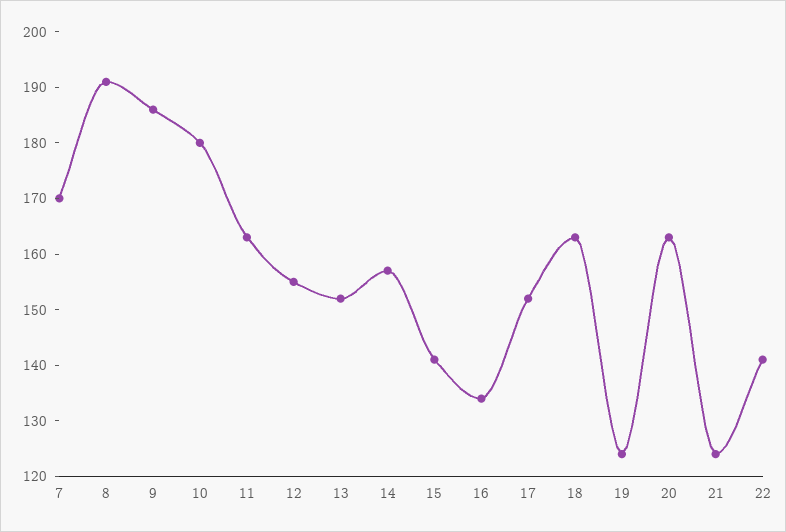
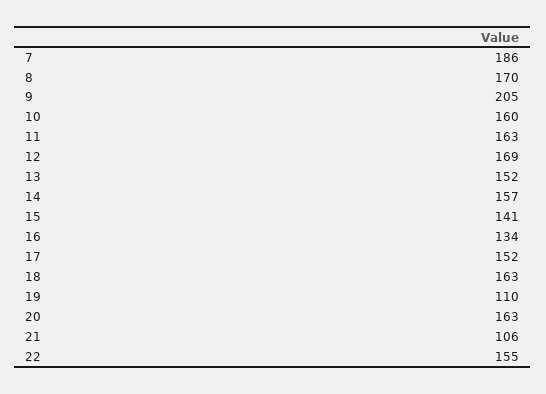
7: 170 -> 186
8: 190 -> 170
9: 185 -> 205
10: 180 -> 160
12: 155 -> 169
19: 125 -> 110
21: 125 -> 106
22: 140 -> 155

